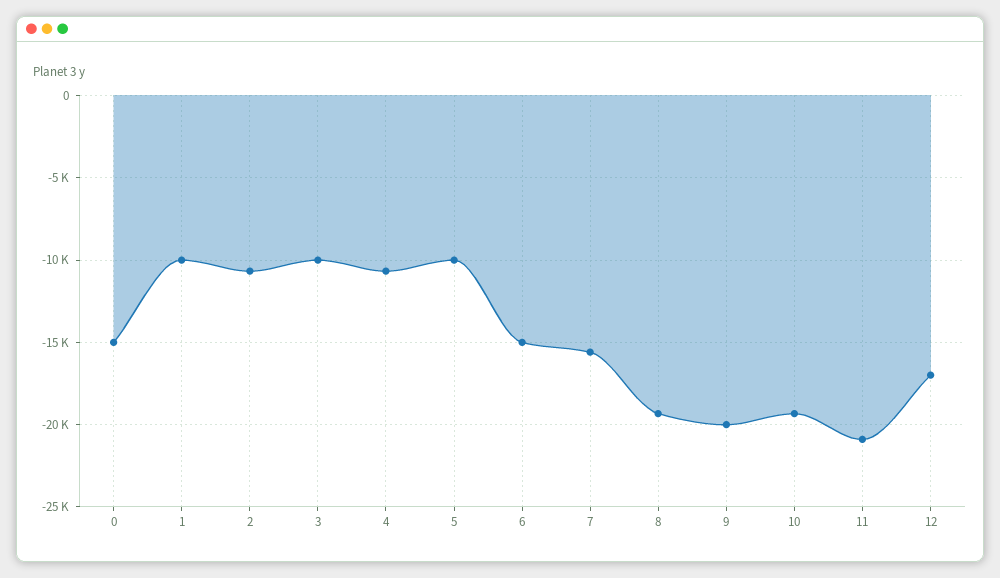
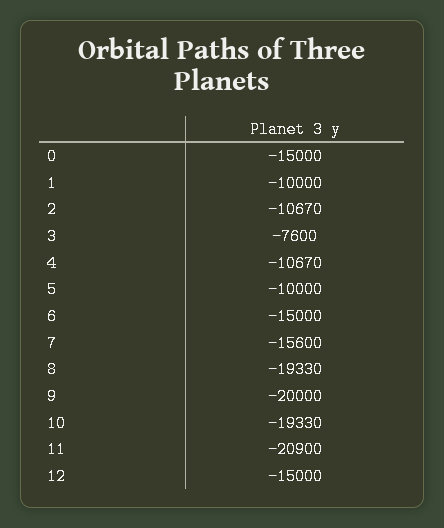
3: -10000 -> -7600
12: -17000 -> -15000

